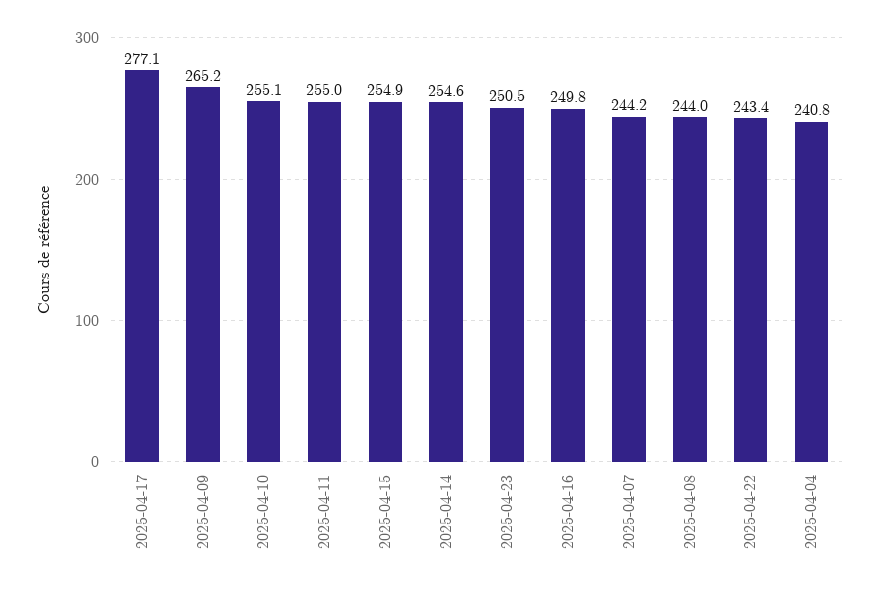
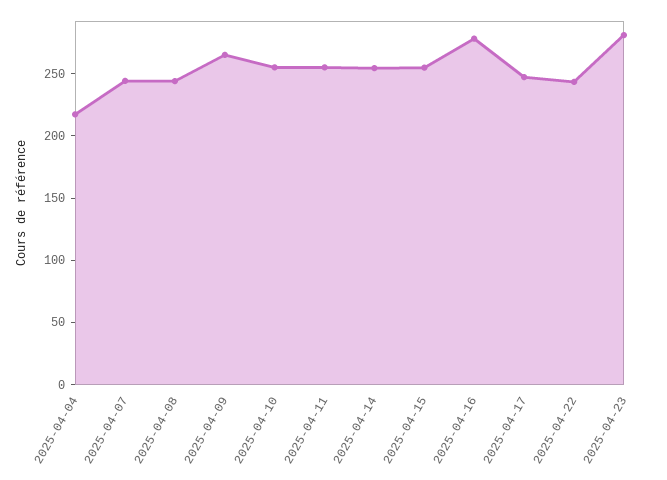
2025-04-17: 277.1 -> 250
2025-04-23: 250.5 -> 280
2025-04-16: 249.8 -> 280
2025-04-04: 240.8 -> 220

